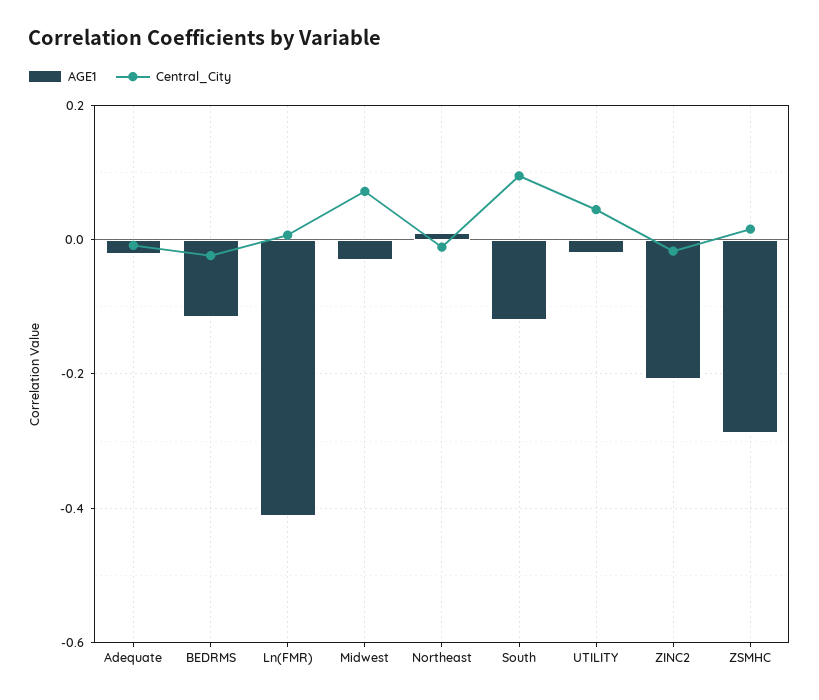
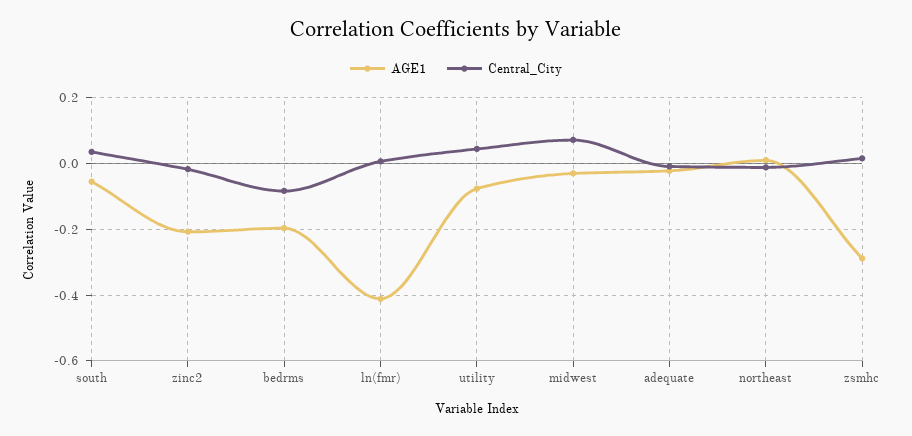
AGE1, BEDRMS: -0.12 -> -0.2
Central_City, BEDRMS: -0.02 -> -0.08
AGE1, South: -0.12 -> -0.06
Central_City, South: 0.1 -> 0.04
AGE1, UTILITY: -0.02 -> -0.08

